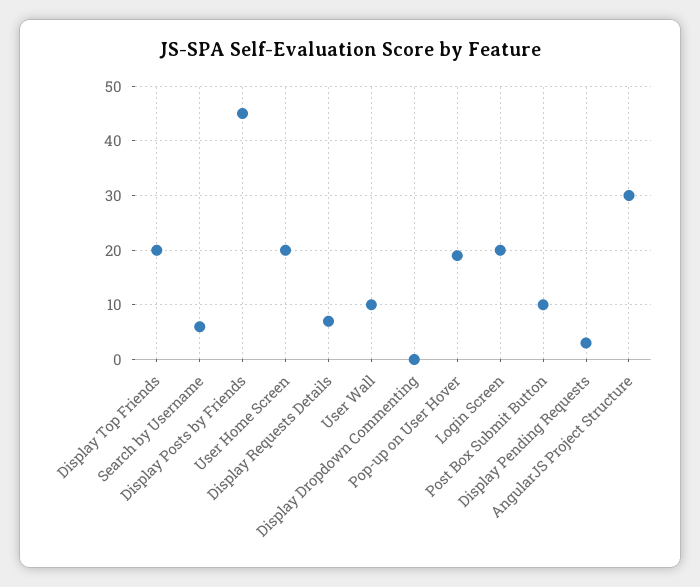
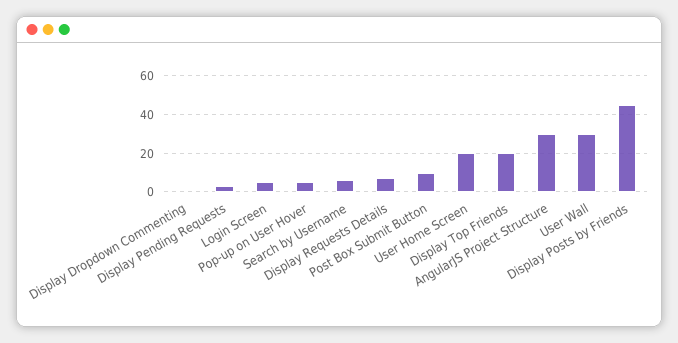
User Wall: 10 -> 30
Pop-up on User Hover: 20 -> 5
Login Screen: 20 -> 5

